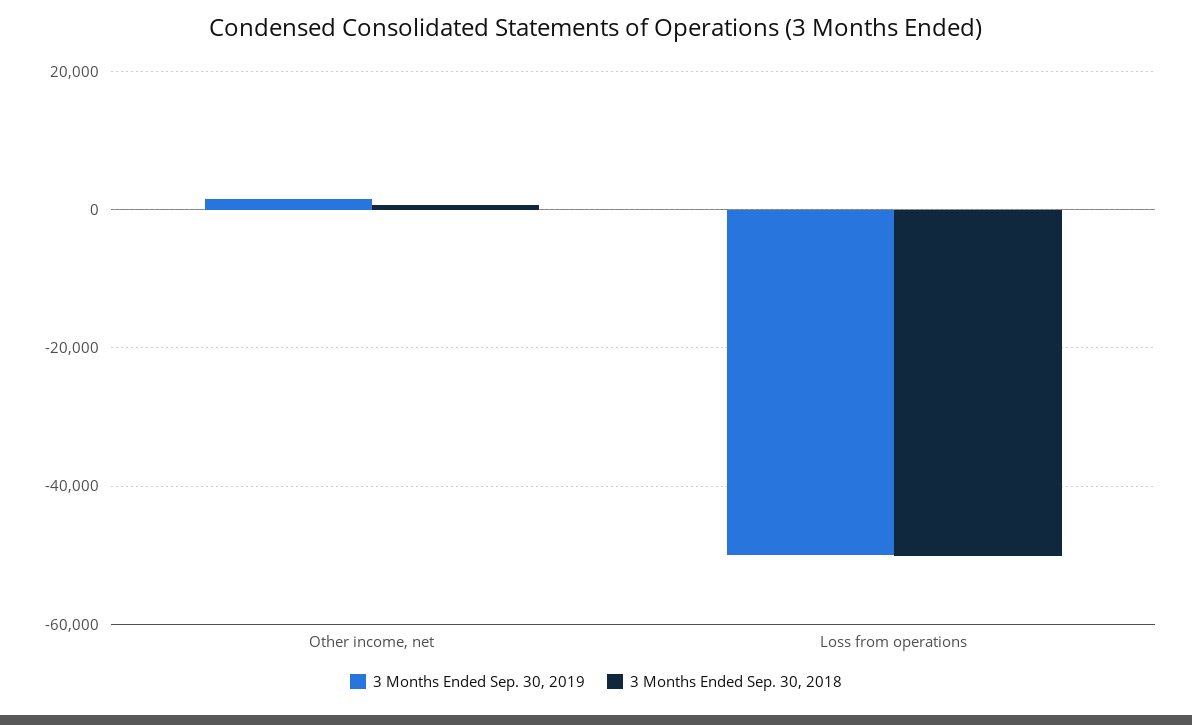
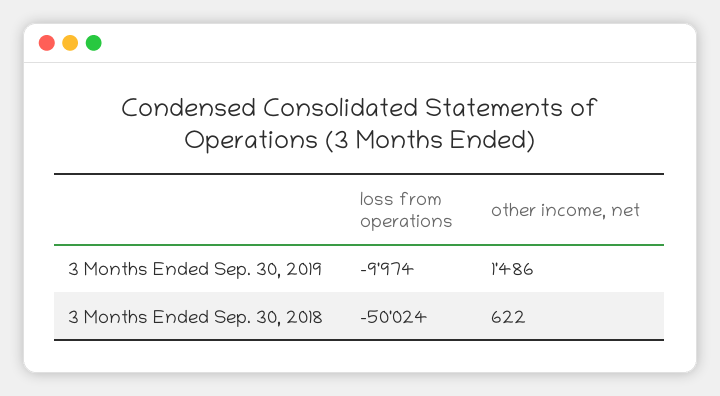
3 Months Ended Sep. 30, 2019, Loss from operations: -50000 -> -9974

